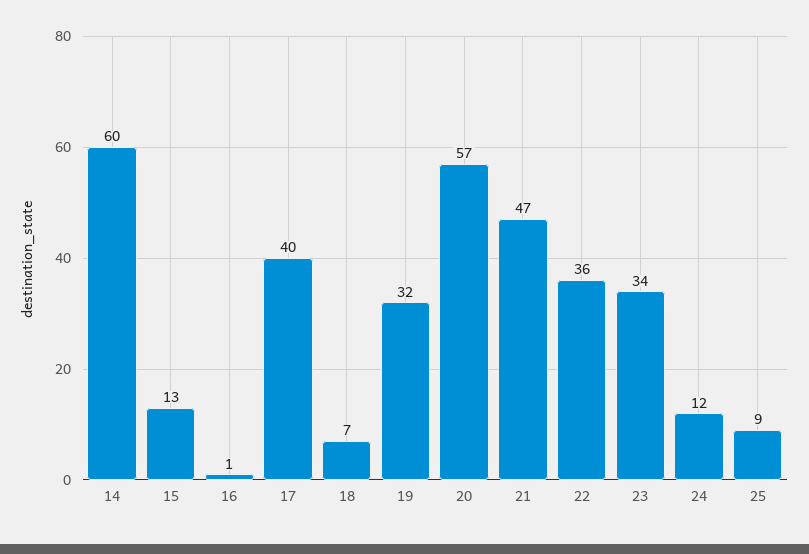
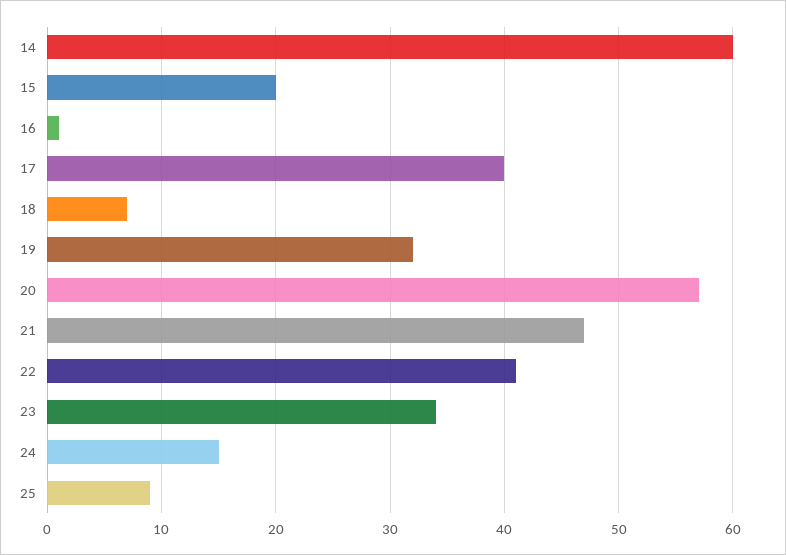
15: 13 -> 20
22: 36 -> 41
24: 12 -> 15

